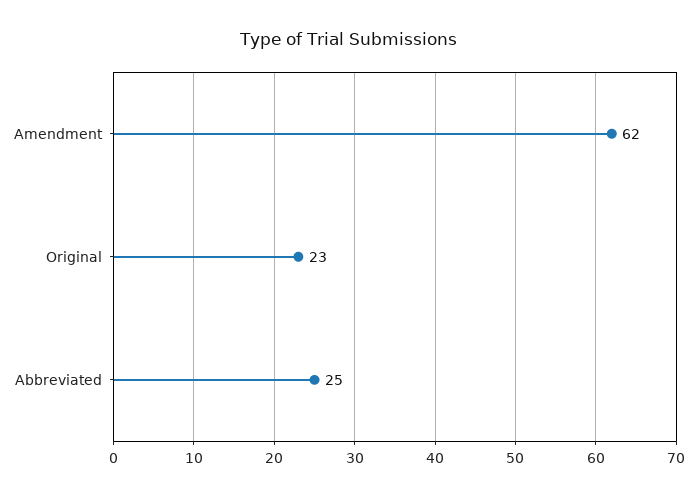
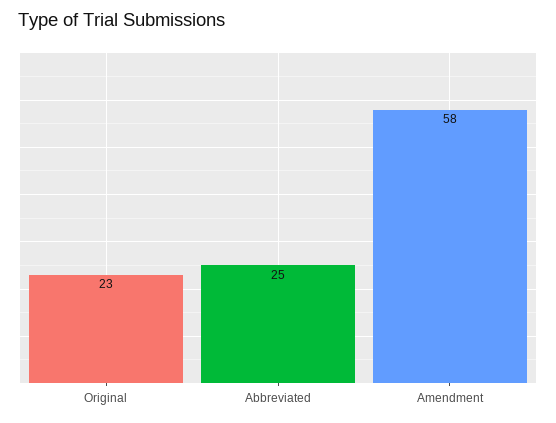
Amendment: 62 -> 58

